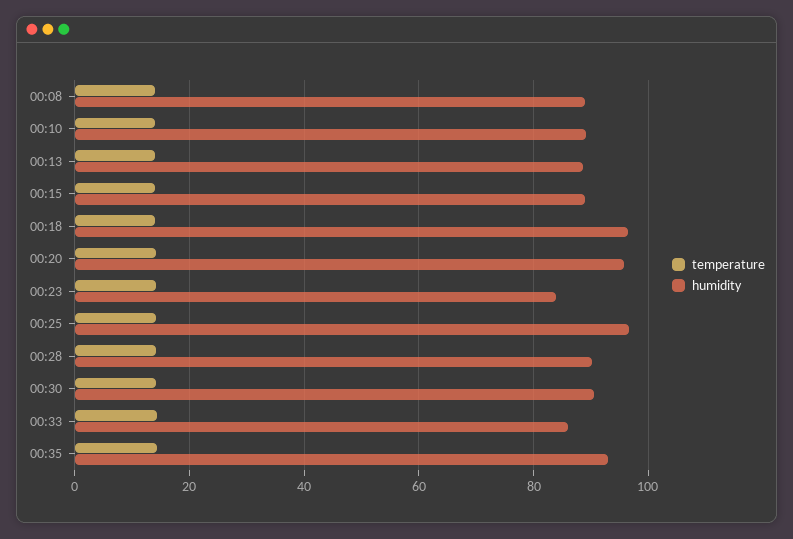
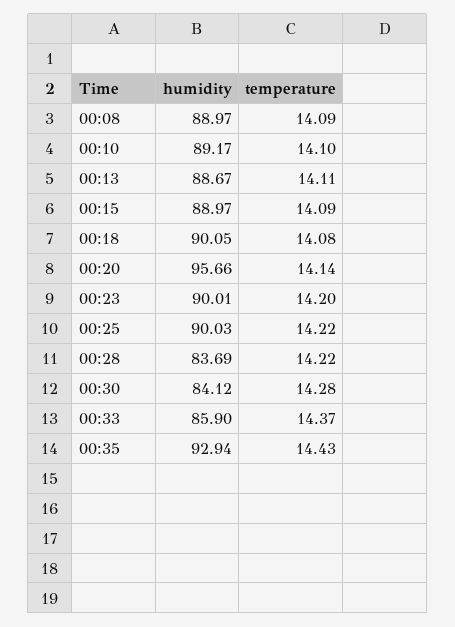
humidity, 00:18: 96 -> 90.05
humidity, 00:23: 84 -> 90.01
humidity, 00:25: 96 -> 90.03
humidity, 00:28: 90 -> 83.69
humidity, 00:30: 90 -> 84.12

